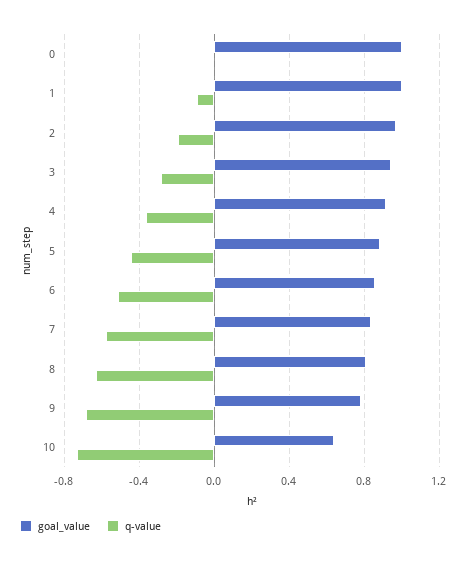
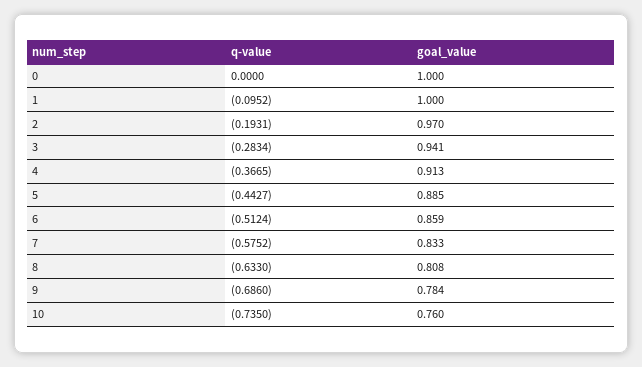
goal_value, 10: 0.65 -> 0.76

